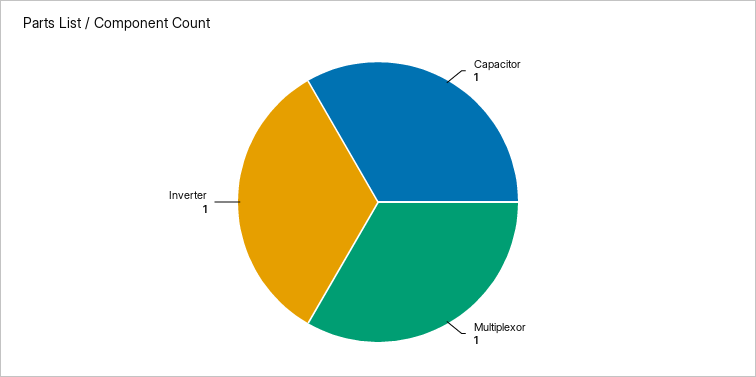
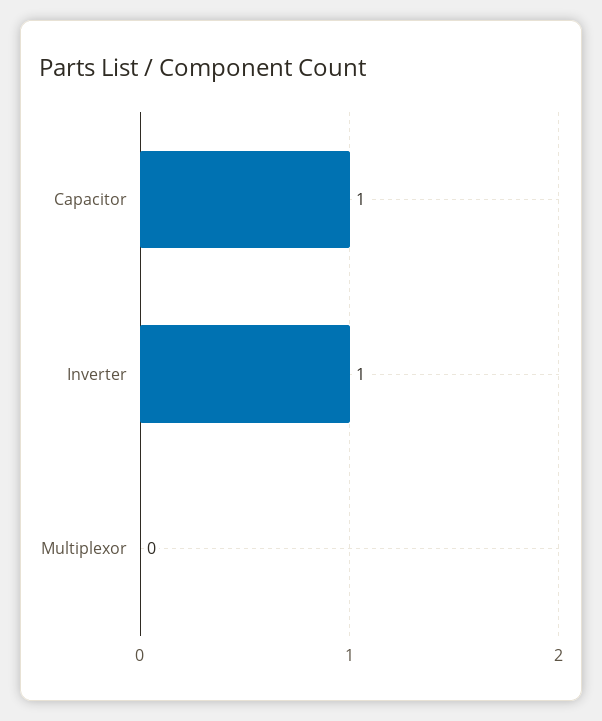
Multiplexor: 1 -> 0

